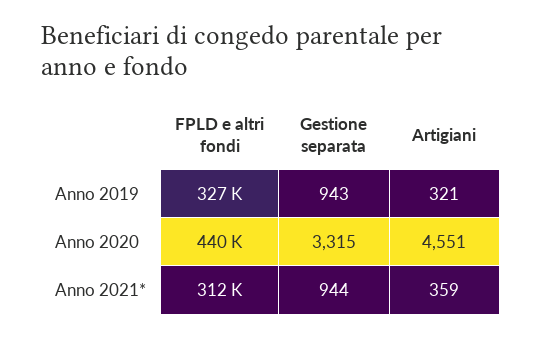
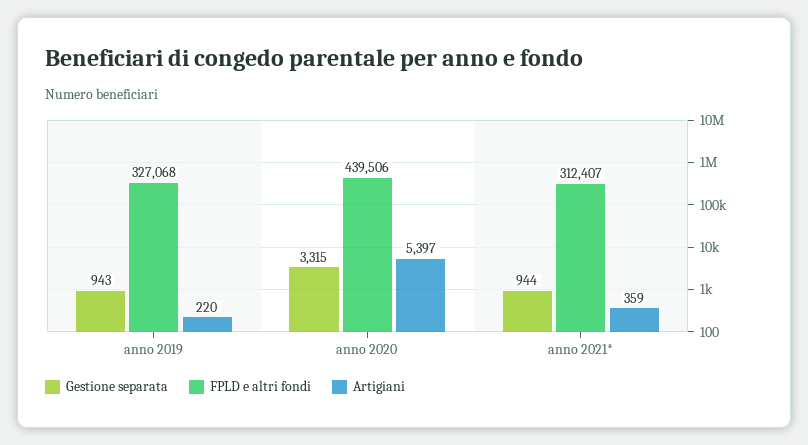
Artigiani, Anno 2019: 321 -> 220
Artigiani, Anno 2020: 4551 -> 5397

